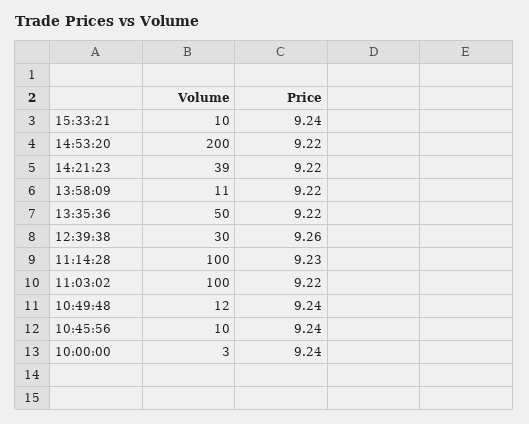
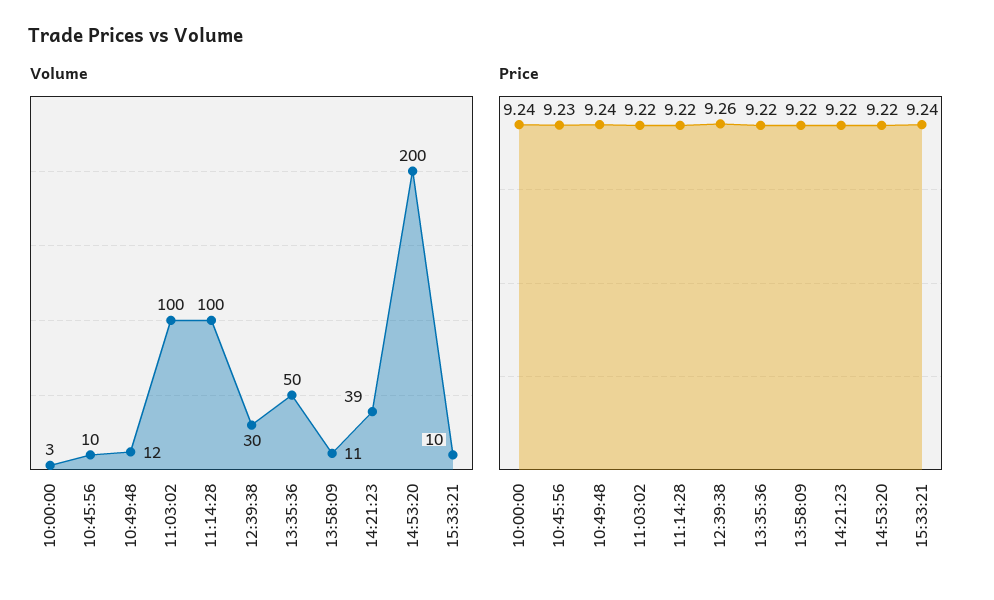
Price, 11:14:28: 9.23 -> 9.22
Price, 10:45:56: 9.24 -> 9.23

